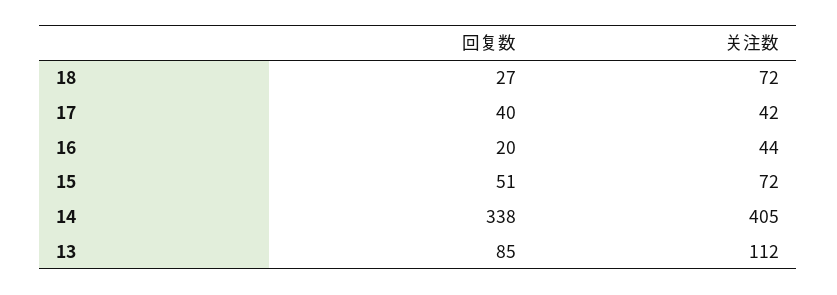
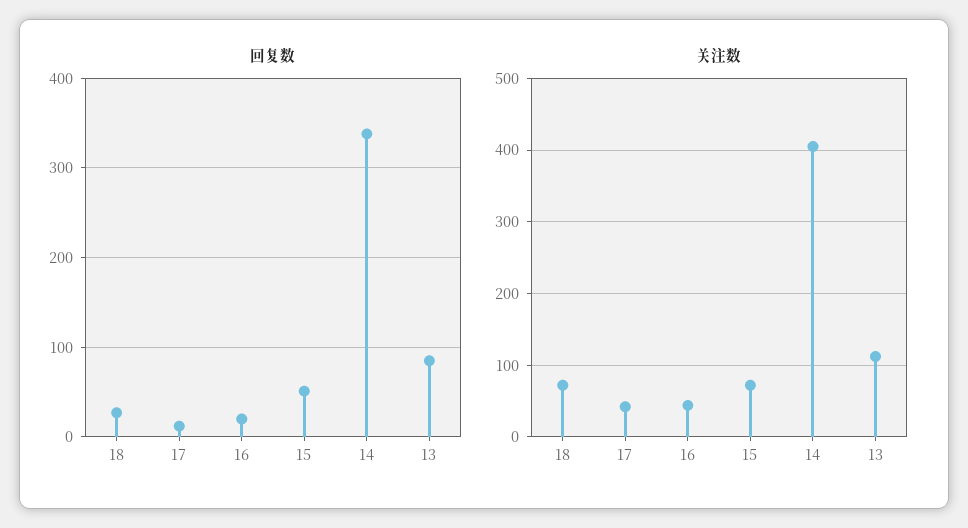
回复数, 17: 40 -> 10

